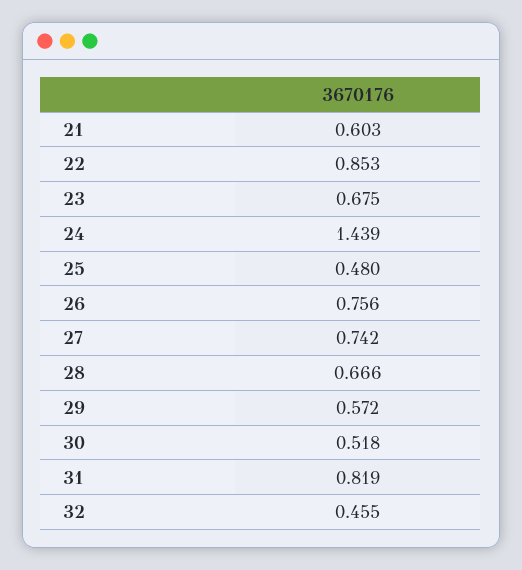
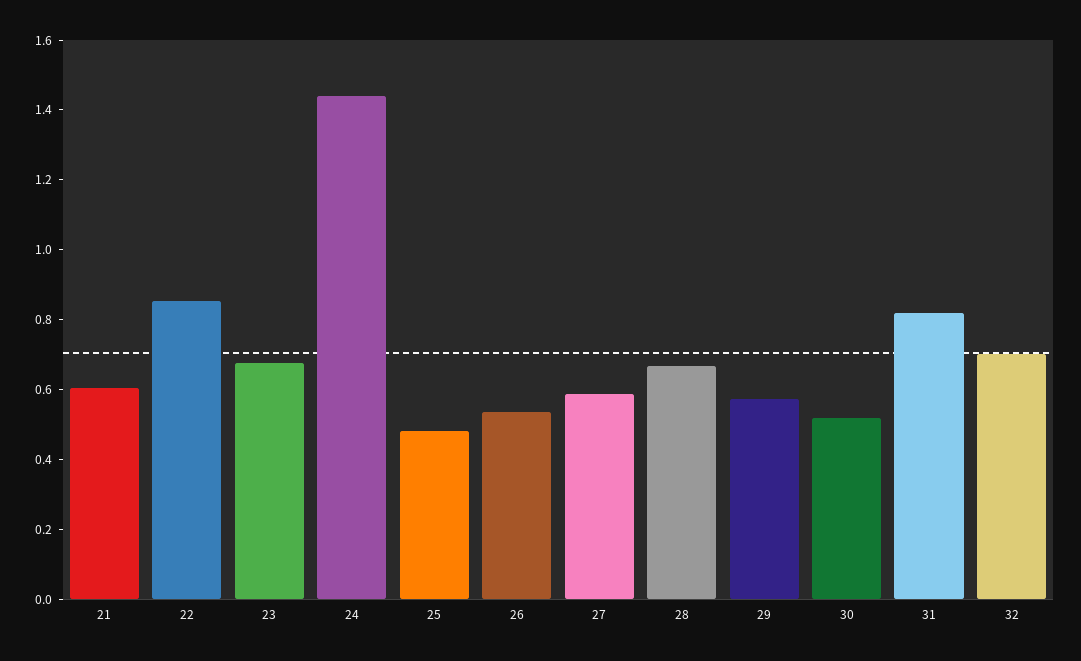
26: 0.756 -> 0.55
27: 0.742 -> 0.6
32: 0.455 -> 0.7

